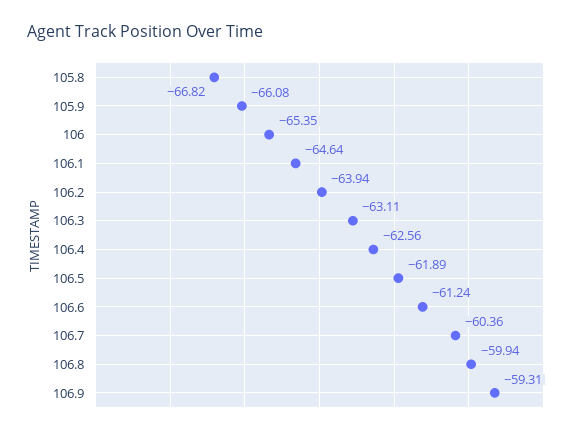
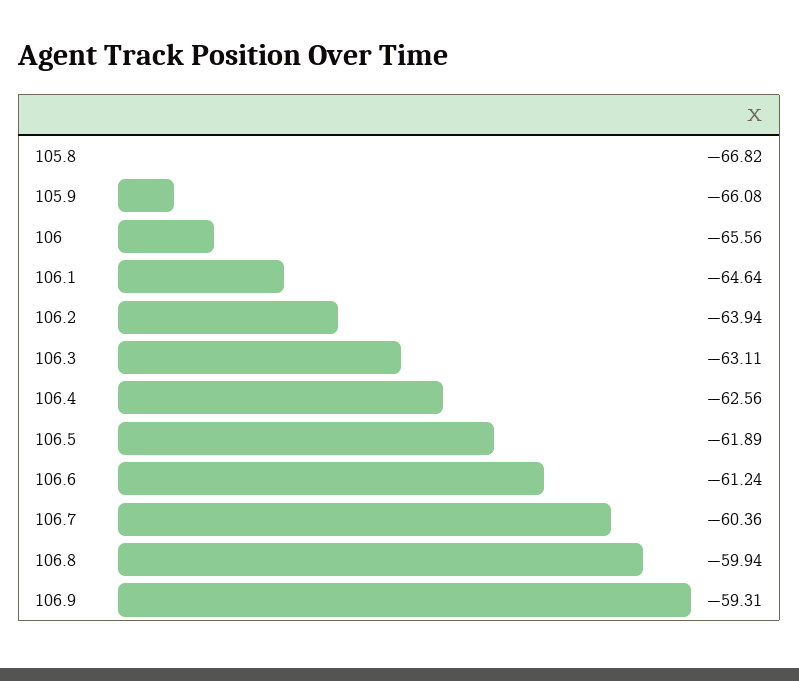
106: -65.35 -> -65.56

